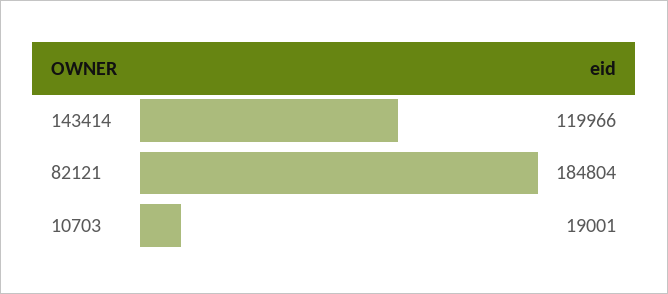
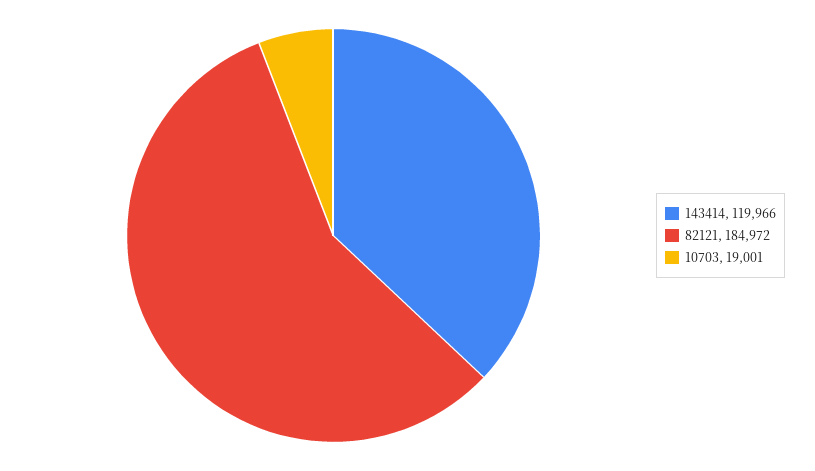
82121: 184804 -> 184972

